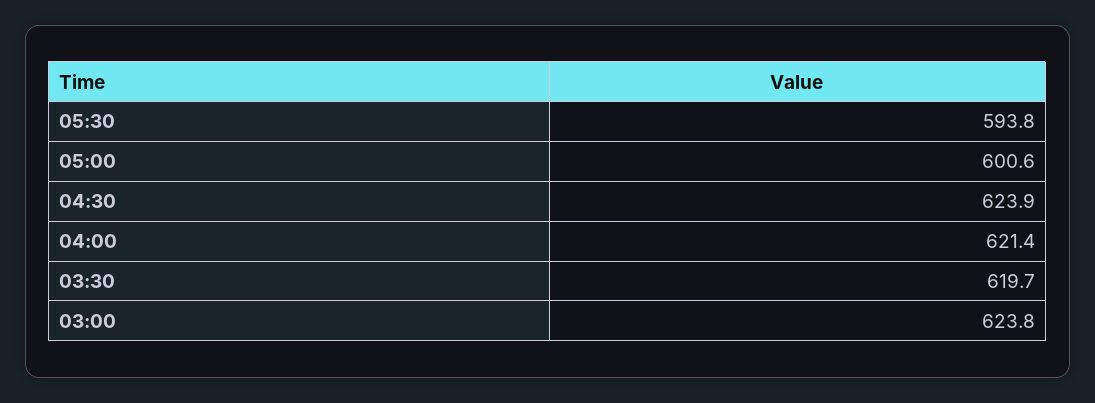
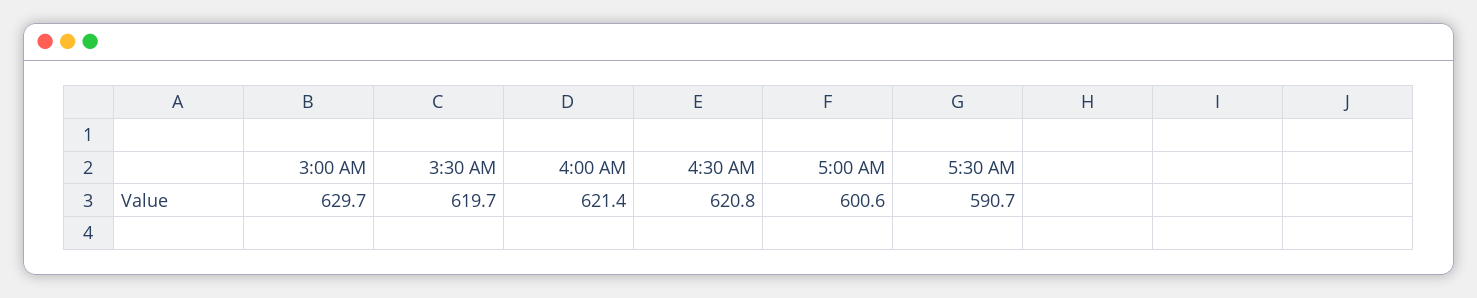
05:30: 593.8 -> 590.7
04:30: 623.9 -> 620.8
03:00: 623.8 -> 629.7

